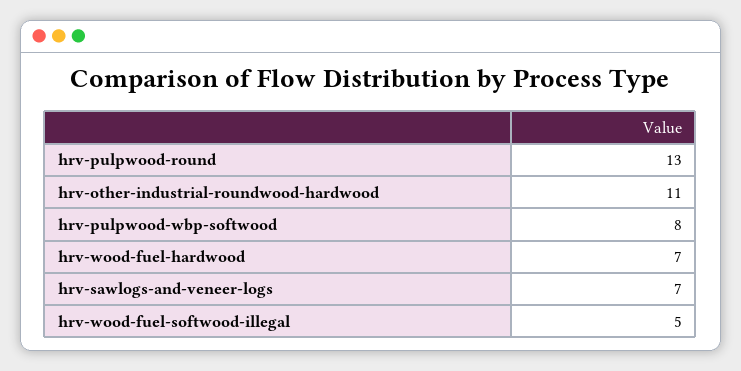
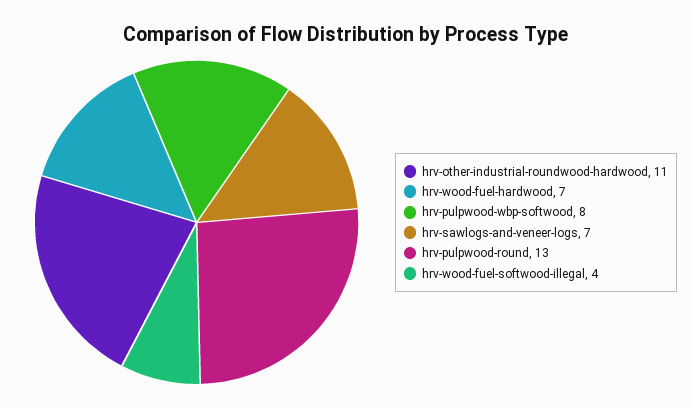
hrv-wood-fuel-softwood-illegal: 5 -> 4

